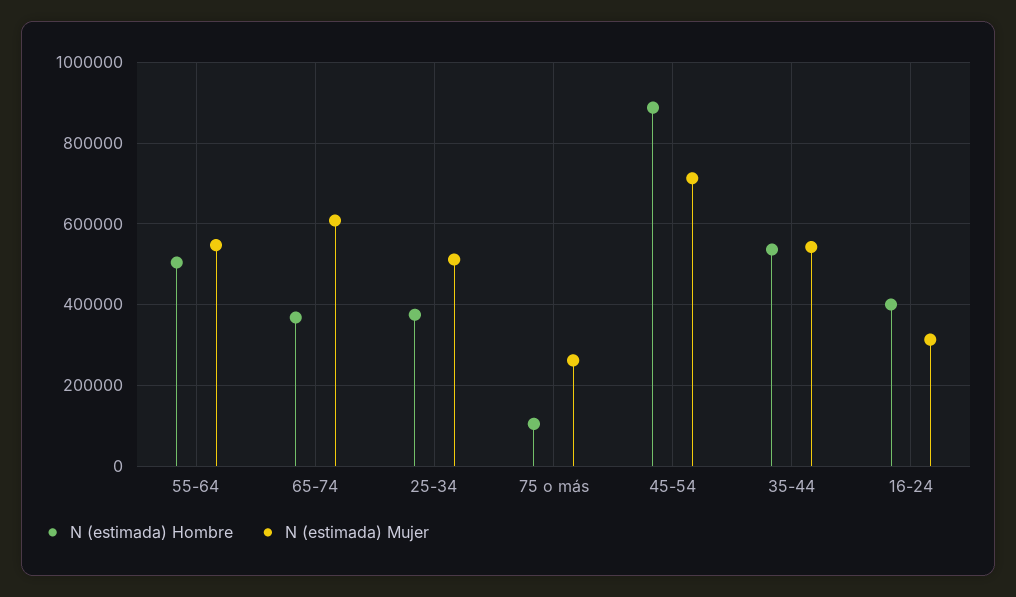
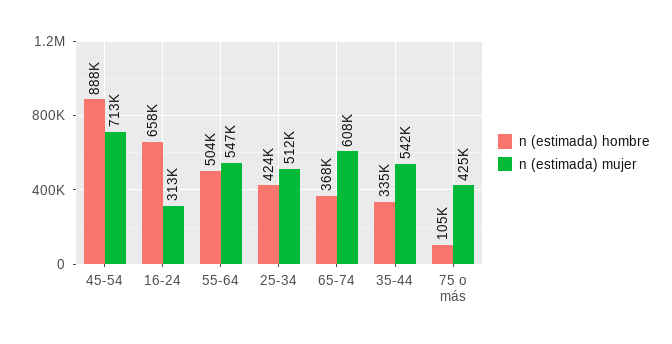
N (estimada) Hombre, 25-34: 380000 -> 424000
N (estimada) Mujer, 75 o más: 260000 -> 425000
N (estimada) Hombre, 35-44: 540000 -> 335000
N (estimada) Hombre, 16-24: 400000 -> 658000

